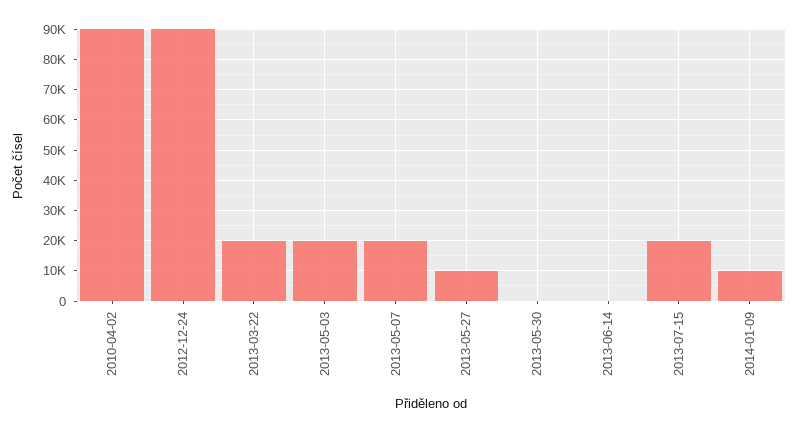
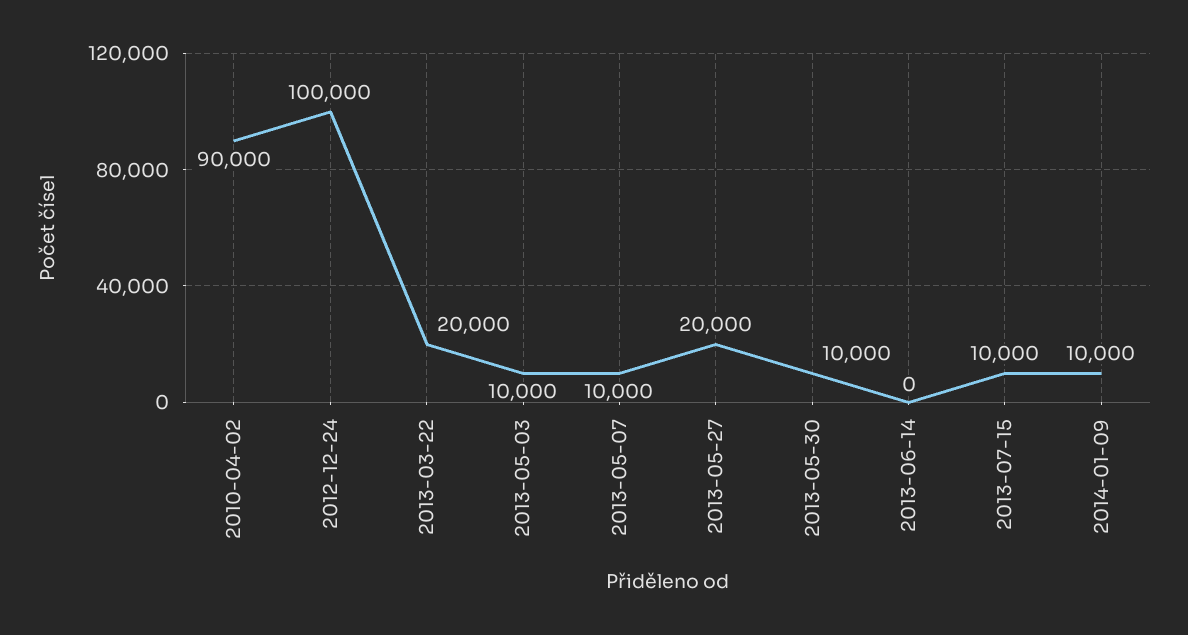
2012-12-24: 90000 -> 100000
2013-05-03: 20000 -> 10000
2013-05-07: 20000 -> 10000
2013-05-27: 10000 -> 20000
2013-05-30: 0 -> 10000
2013-07-15: 20000 -> 10000

